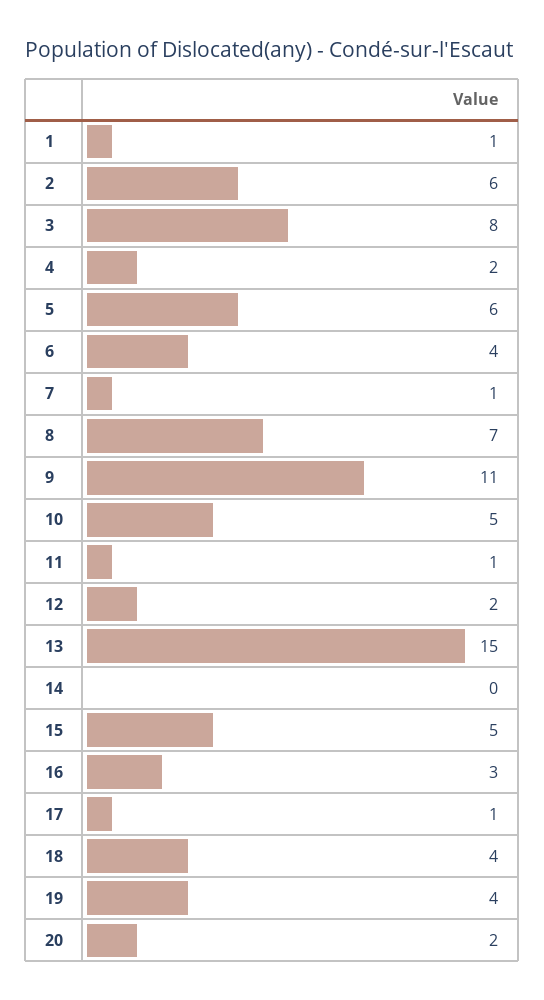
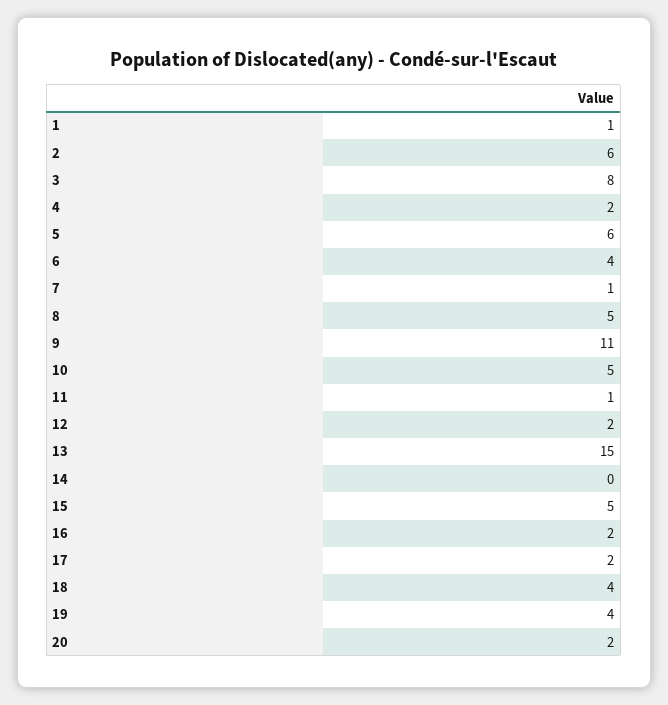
8: 7 -> 5
16: 3 -> 2
17: 1 -> 2

